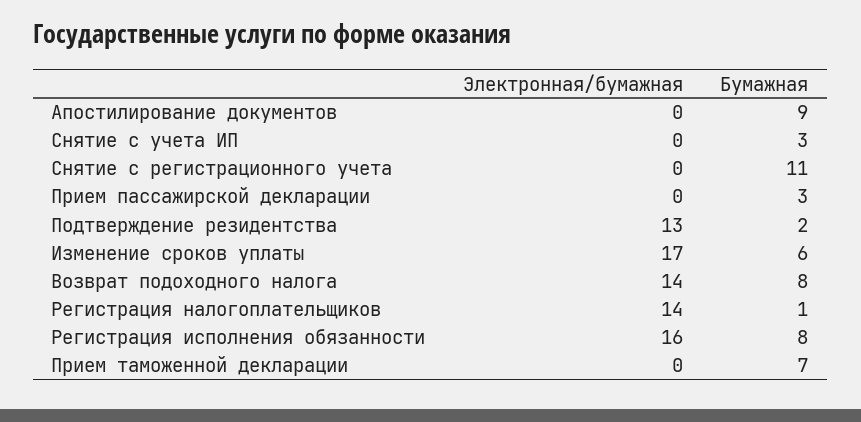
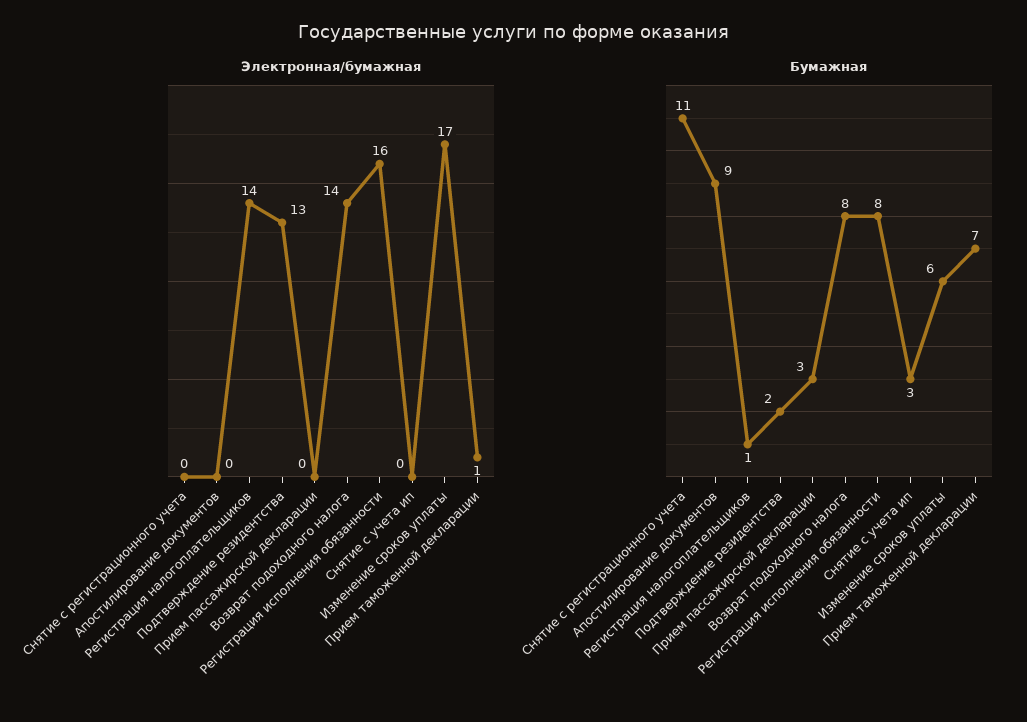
Электронная/бумажная, Прием таможенной декларации: 0 -> 1

